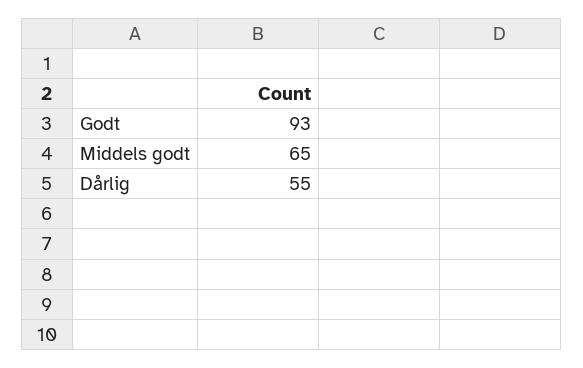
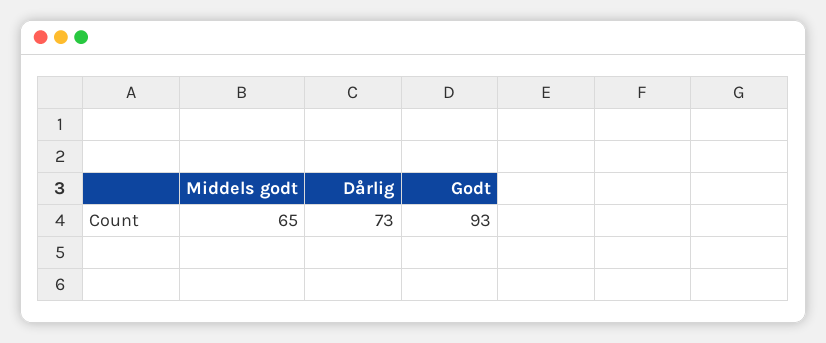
Dårlig: 55 -> 73

